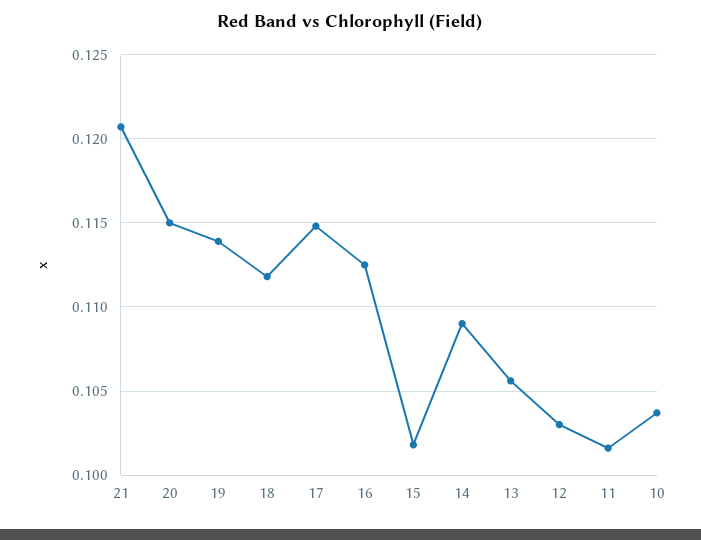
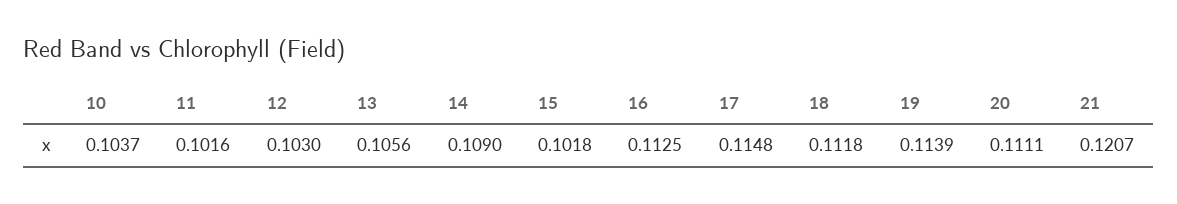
20: 0.115 -> 0.1111

